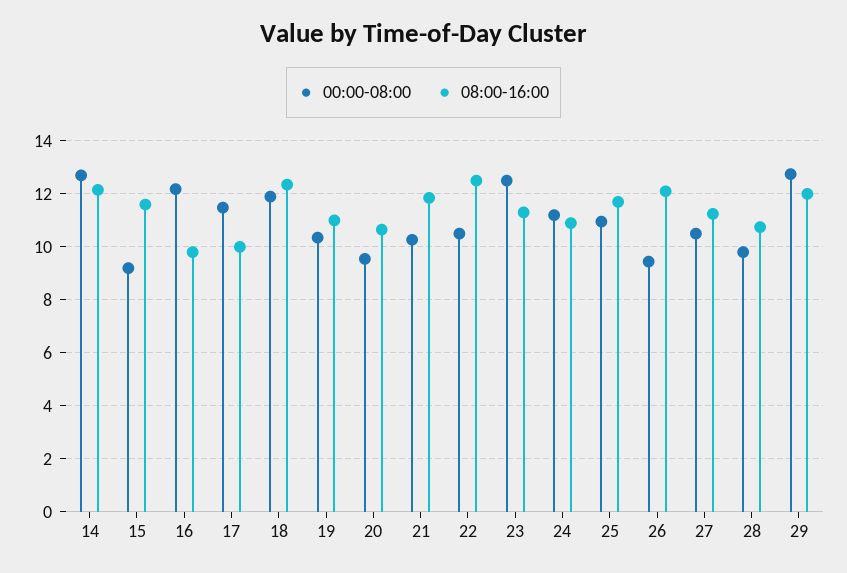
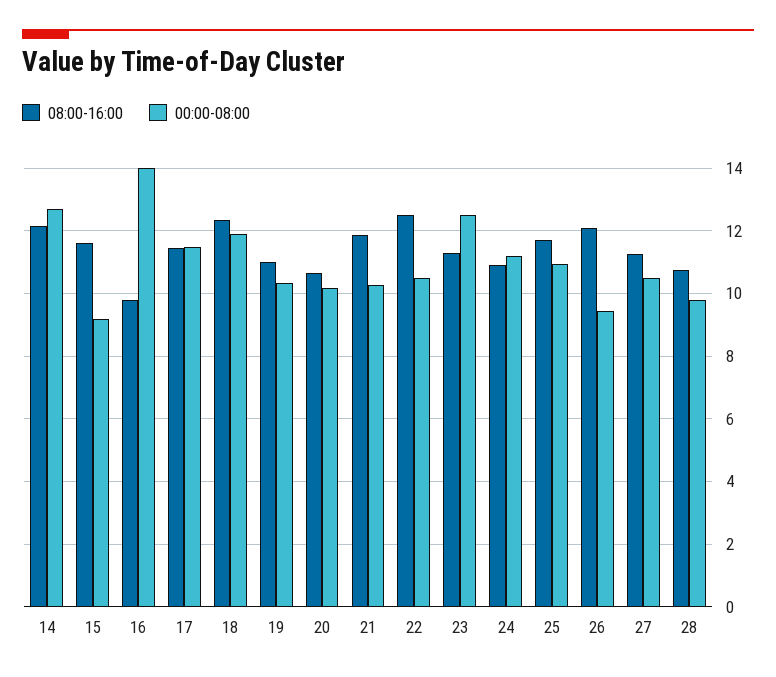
00:00-08:00, 16: 12.25 -> 14
08:00-16:00, 17: 10 -> 11.4
00:00-08:00, 20: 9.5 -> 10.2
00:00-08:00, 29: 12.75 -> none
08:00-16:00, 29: 12 -> none

